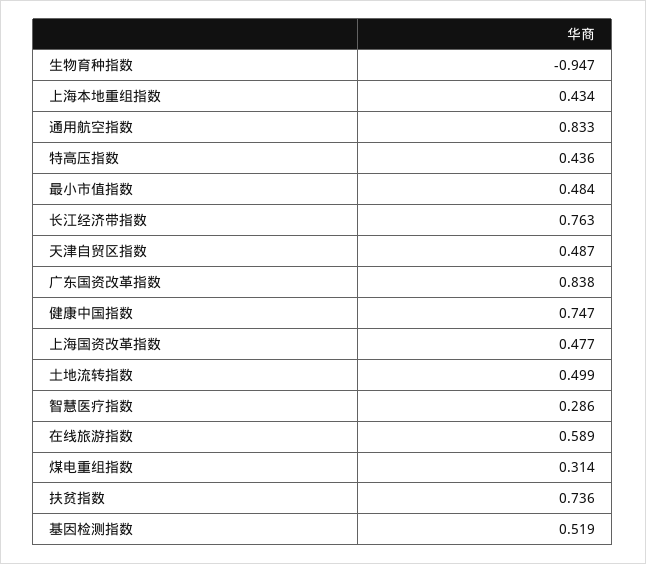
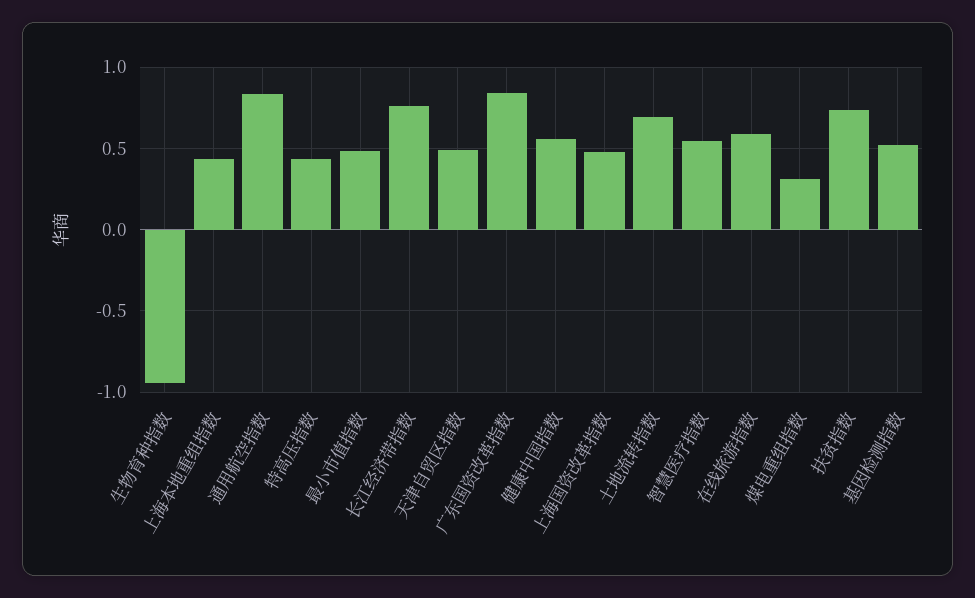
健康中国指数: 0.747 -> 0.55
土地流转指数: 0.499 -> 0.7
智慧医疗指数: 0.286 -> 0.55

